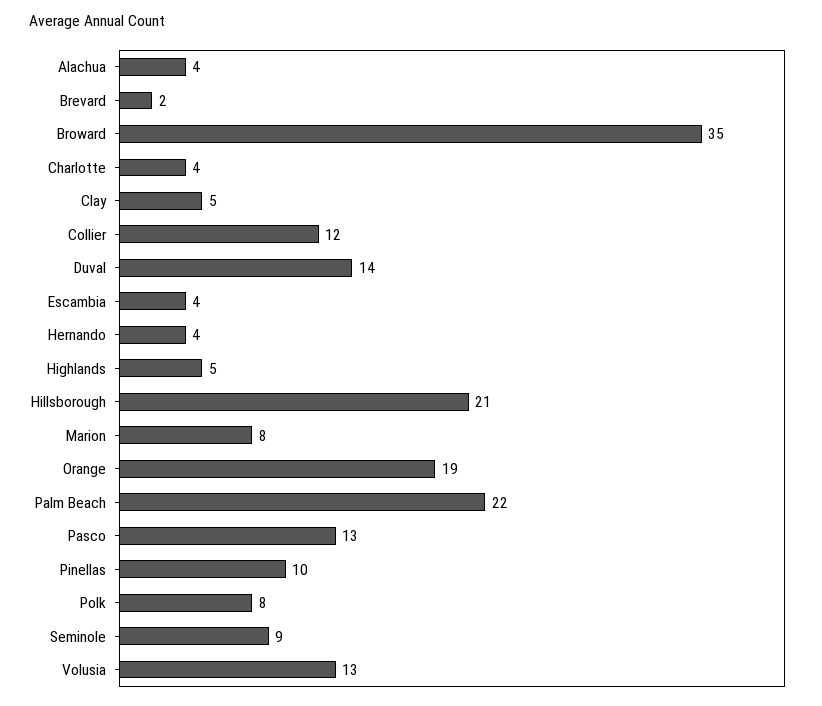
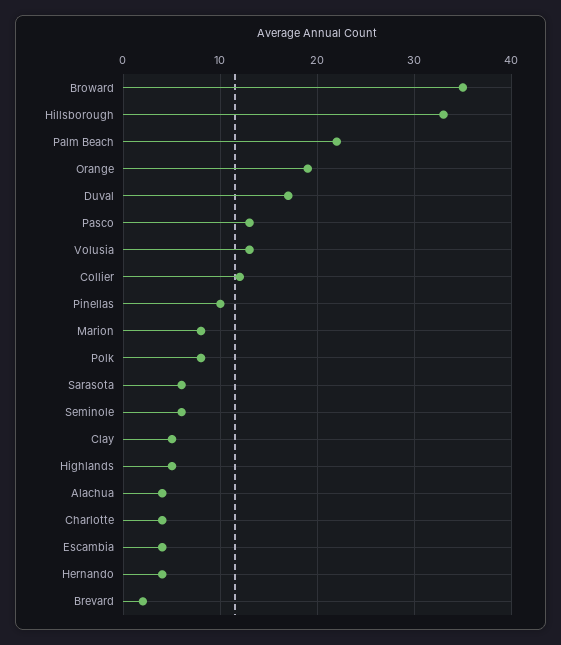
Duval: 14 -> 17
Hillsborough: 21 -> 33
Seminole: 9 -> 6
Sarasota: none -> 6

